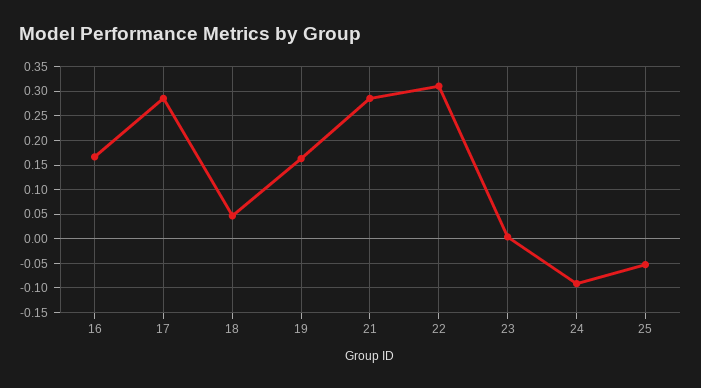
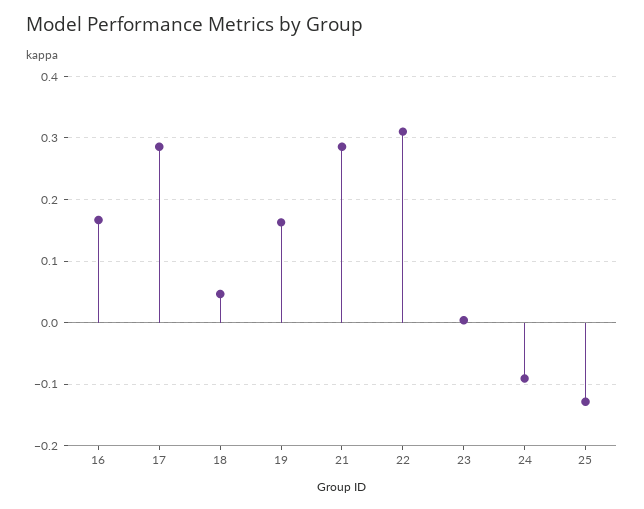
25: -0.05 -> -0.13

